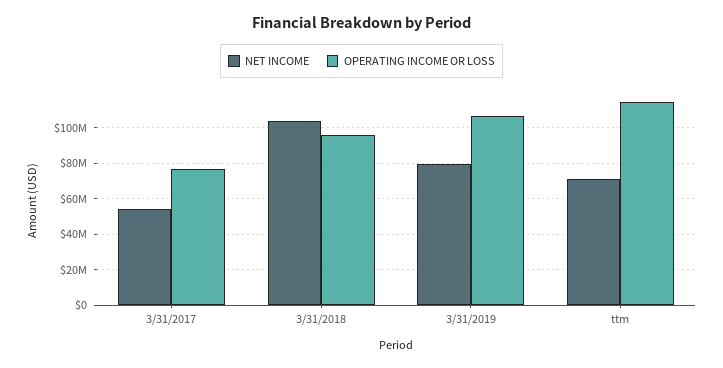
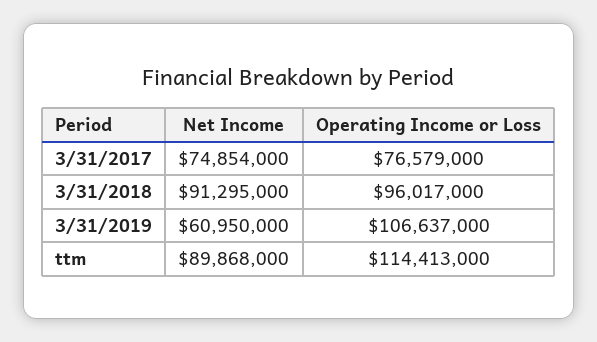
NET INCOME, 3/31/2017: 55000000 -> 74854000
NET INCOME, 3/31/2018: 105000000 -> 91295000
NET INCOME, 3/31/2019: 80000000 -> 60950000
NET INCOME, ttm: 70000000 -> 89868000

